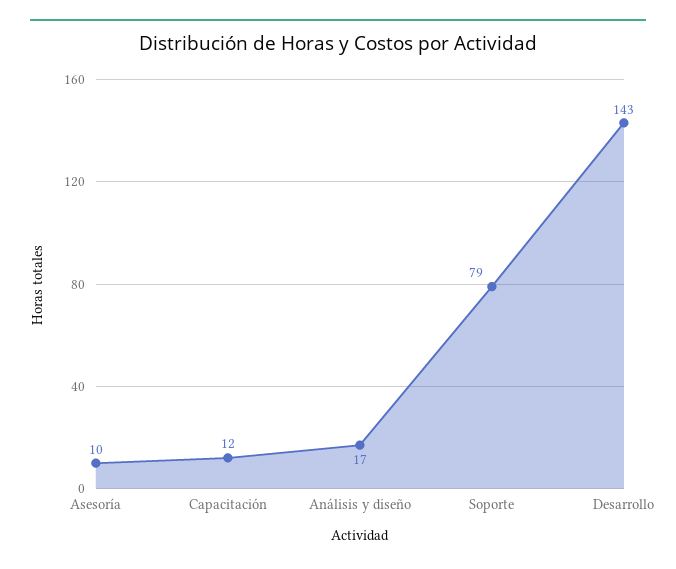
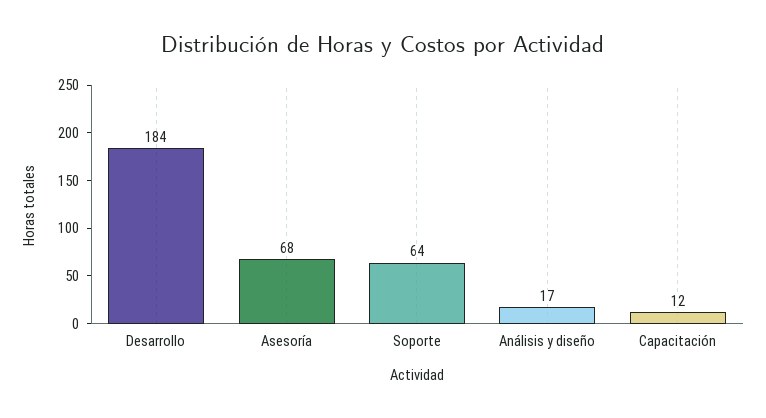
Asesoría: 10 -> 68
Soporte: 79 -> 64
Desarrollo: 143 -> 184

